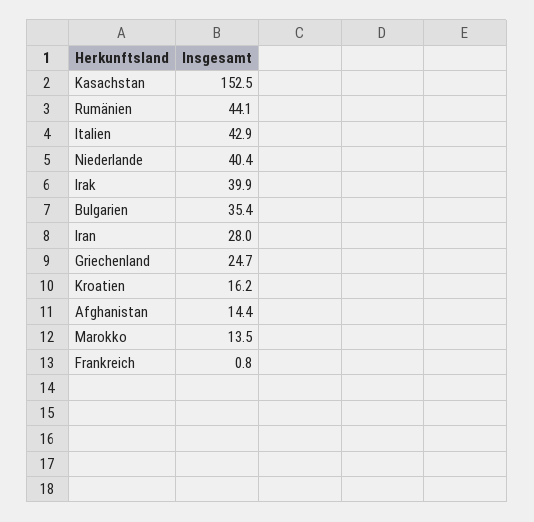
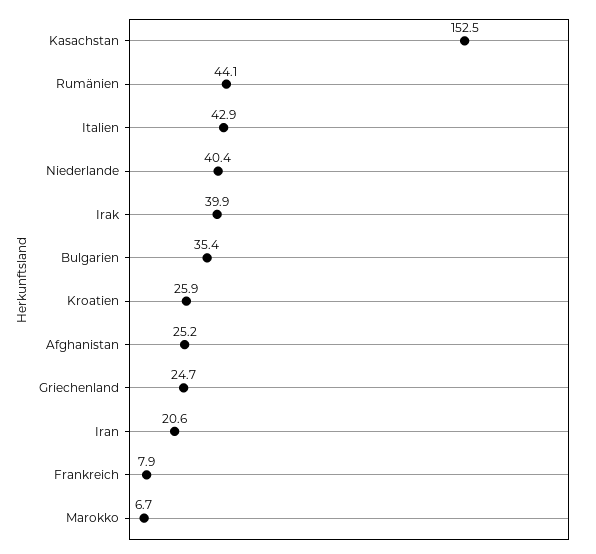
Iran: 28 -> 20.6
Kroatien: 16.2 -> 25.9
Afghanistan: 14.4 -> 25.2
Marokko: 13.5 -> 6.7
Frankreich: 0.8 -> 7.9

